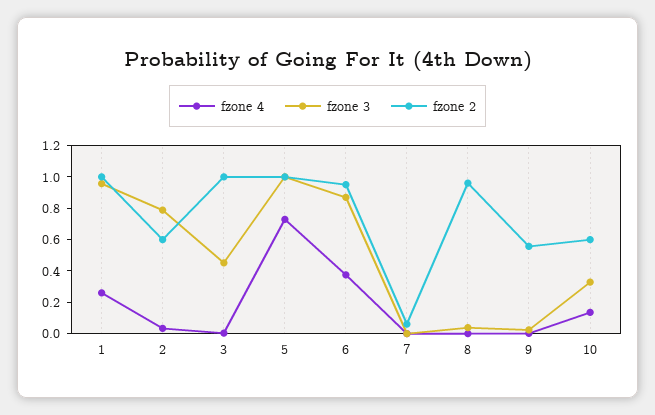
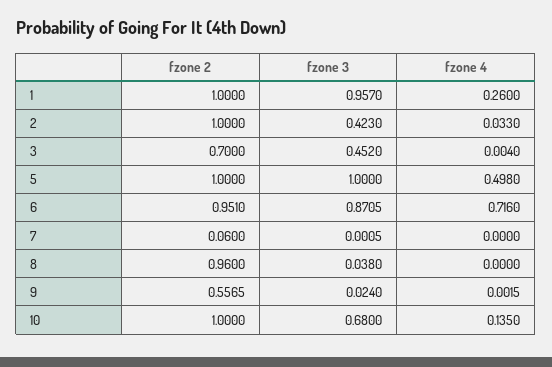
fzone 3, 2: 0.8 -> 0.423
fzone 2, 2: 0.6 -> 1
fzone 2, 3: 1 -> 0.7
fzone 4, 5: 0.7 -> 0.498
fzone 4, 6: 0.4 -> 0.716
fzone 3, 10: 0.3 -> 0.68
fzone 2, 10: 0.6 -> 1

